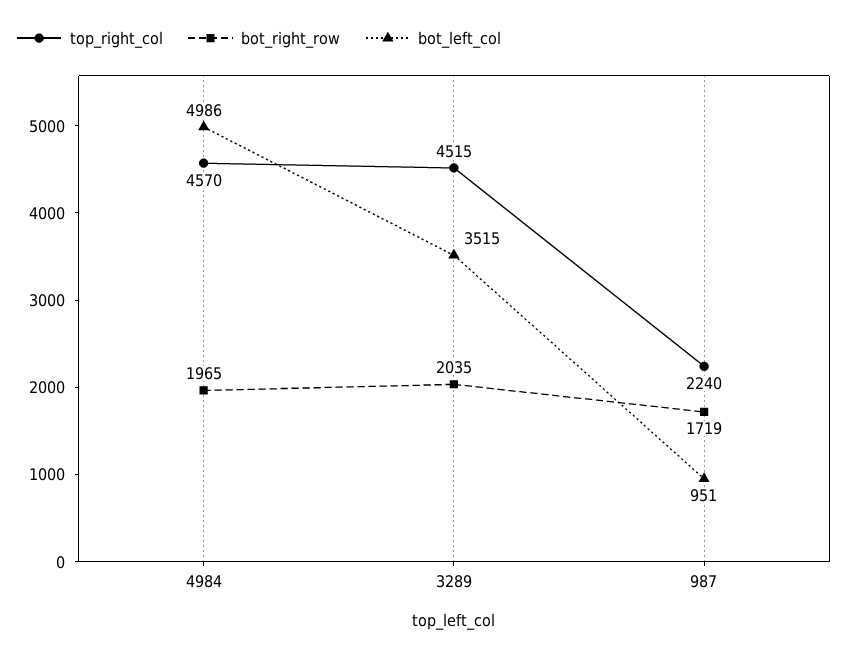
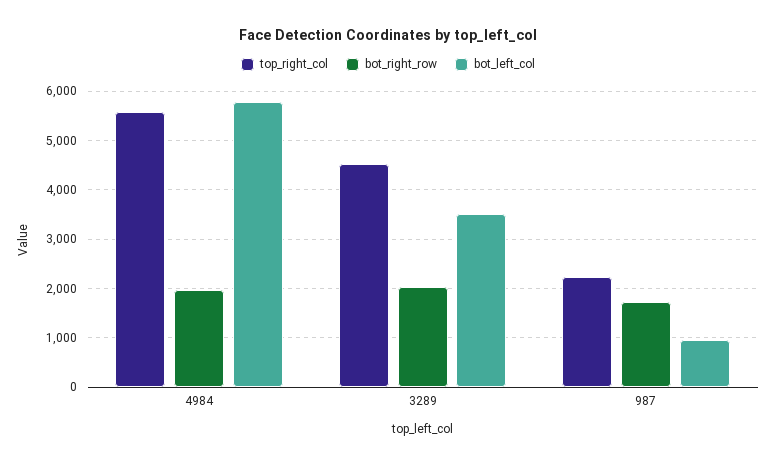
top_right_col, 4984: 4570 -> 5600
bot_left_col, 4984: 4986 -> 5800

